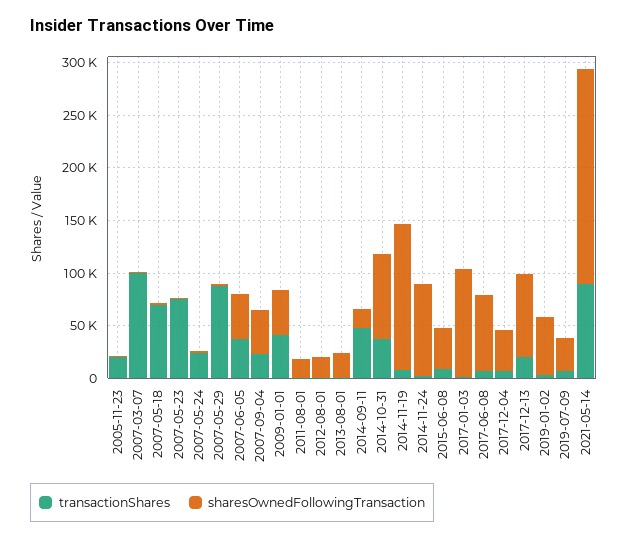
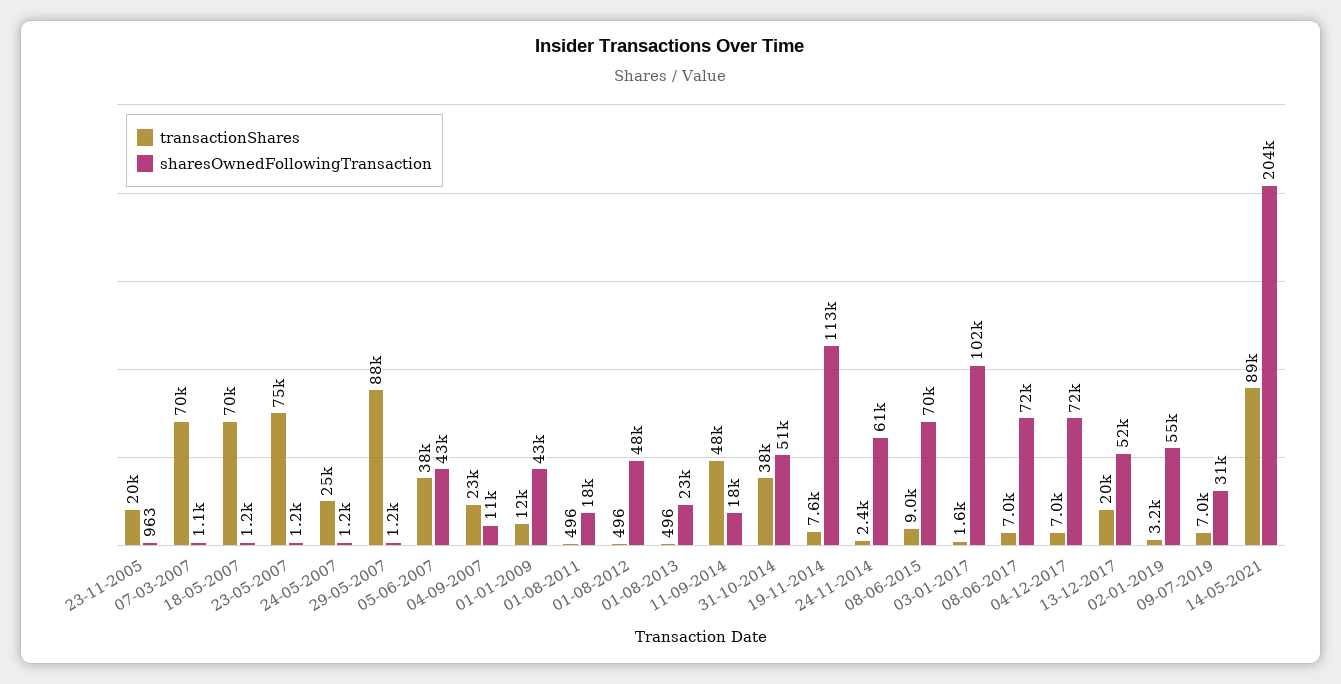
transactionShares, 2007-03-07: 100000 -> 70000
sharesOwnedFollowingTransaction, 2007-09-04: 40000 -> 11000
transactionShares, 2009-01-01: 40000 -> 12000
sharesOwnedFollowingTransaction, 2012-08-01: 20000 -> 48000
sharesOwnedFollowingTransaction, 2014-10-31: 80000 -> 51000
sharesOwnedFollowingTransaction, 2014-11-19: 140000 -> 113000
sharesOwnedFollowingTransaction, 2014-11-24: 90000 -> 61000
sharesOwnedFollowingTransaction, 2015-06-08: 40000 -> 70000
sharesOwnedFollowingTransaction, 2017-12-04: 40000 -> 72000
sharesOwnedFollowingTransaction, 2017-12-13: 80000 -> 52000

